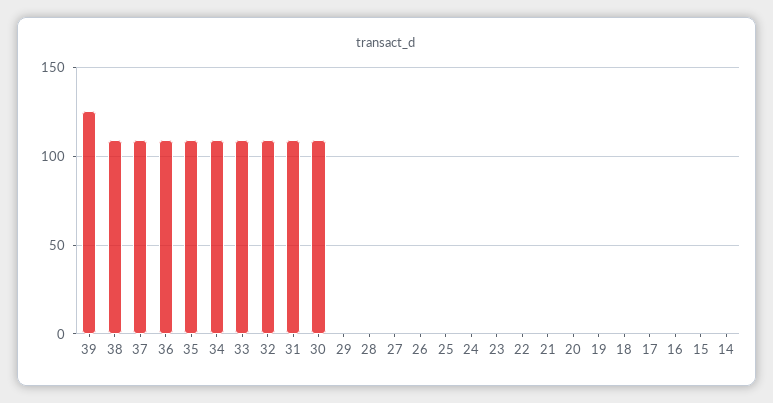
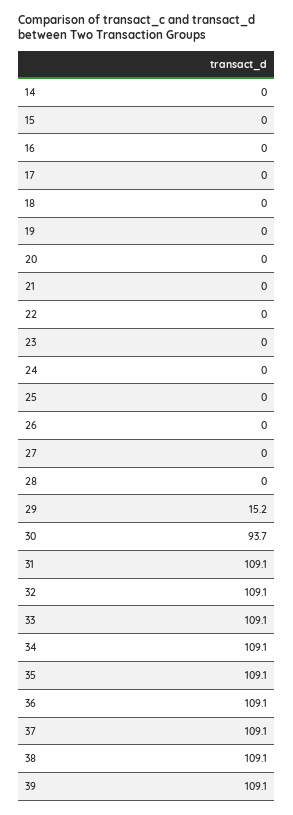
39: 125 -> 109.1
30: 110 -> 93.7
29: 0 -> 15.2

